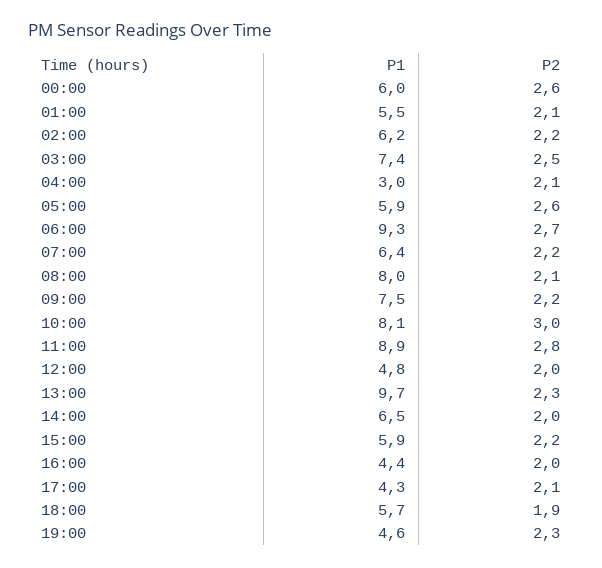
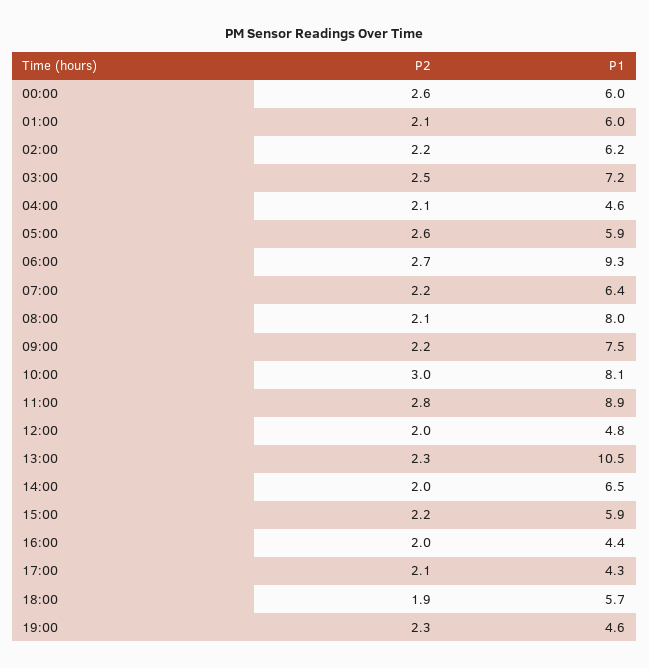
P1, 01:00: 5.5 -> 6
P1, 03:00: 7.4 -> 7.2
P1, 04:00: 3 -> 4.6
P1, 13:00: 9.7 -> 10.5

